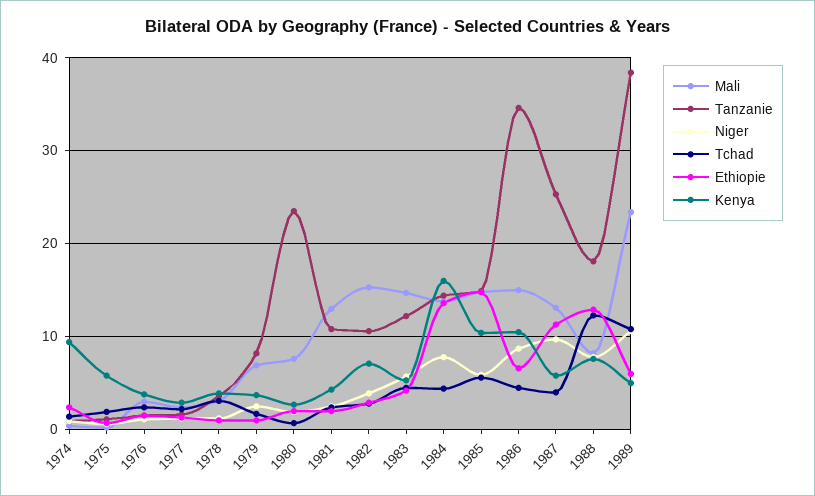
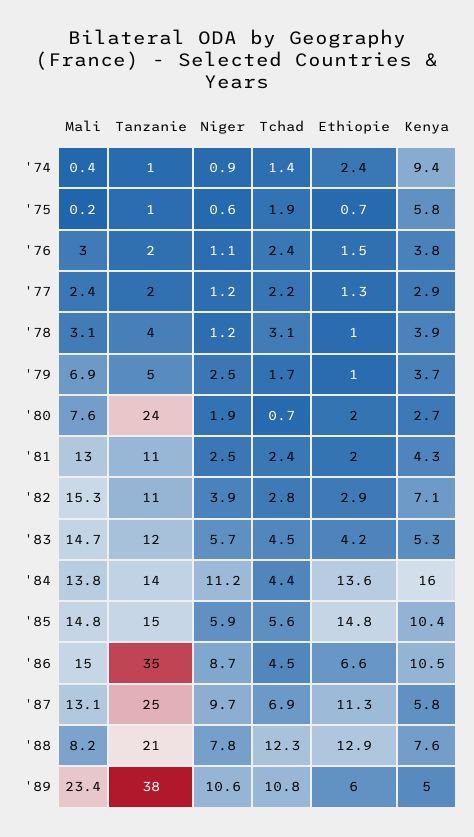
Tanzanie, 1979: 8 -> 5
Niger, 1984: 8 -> 11.2
Tchad, 1987: 4 -> 6.9
Tanzanie, 1988: 18 -> 21

